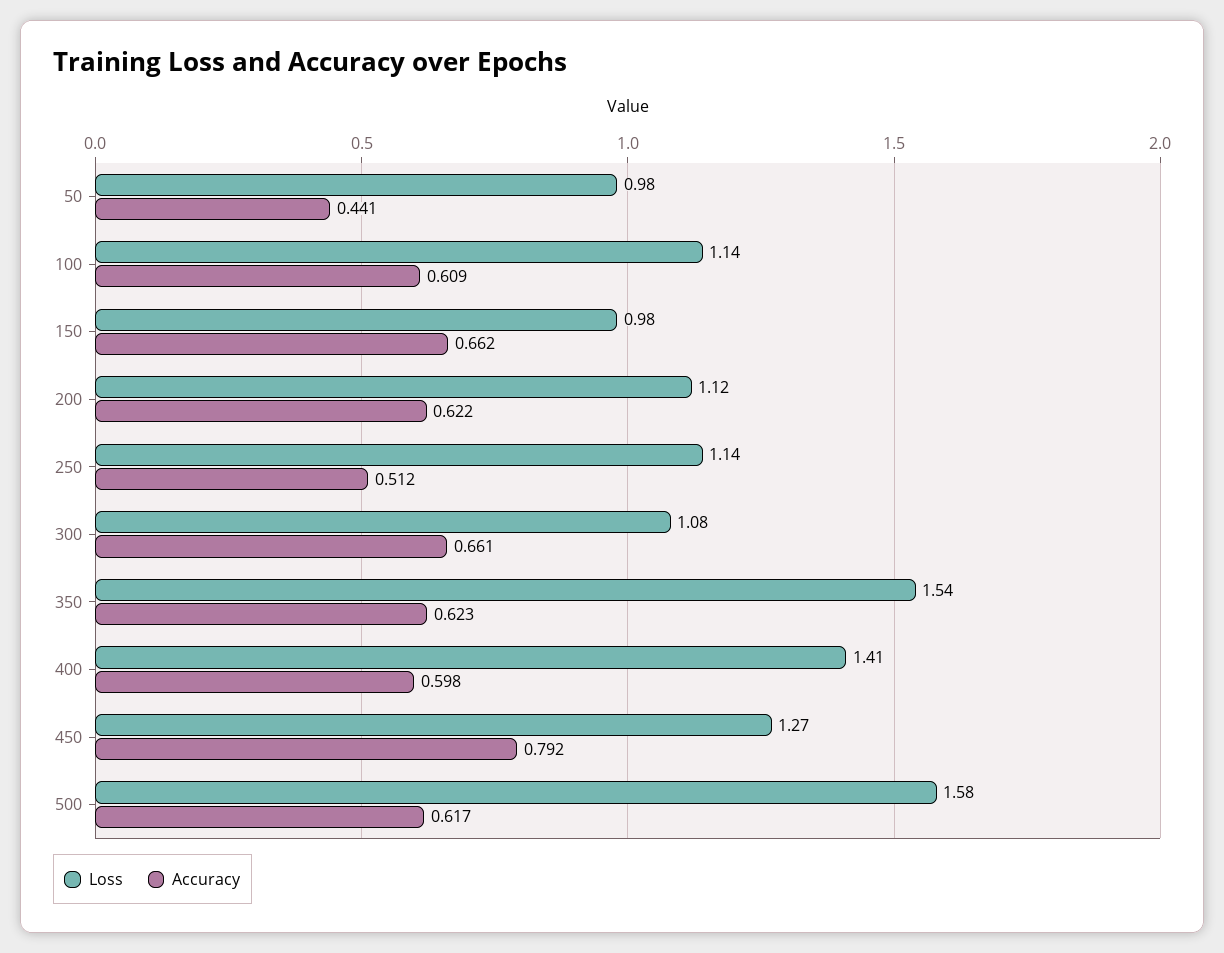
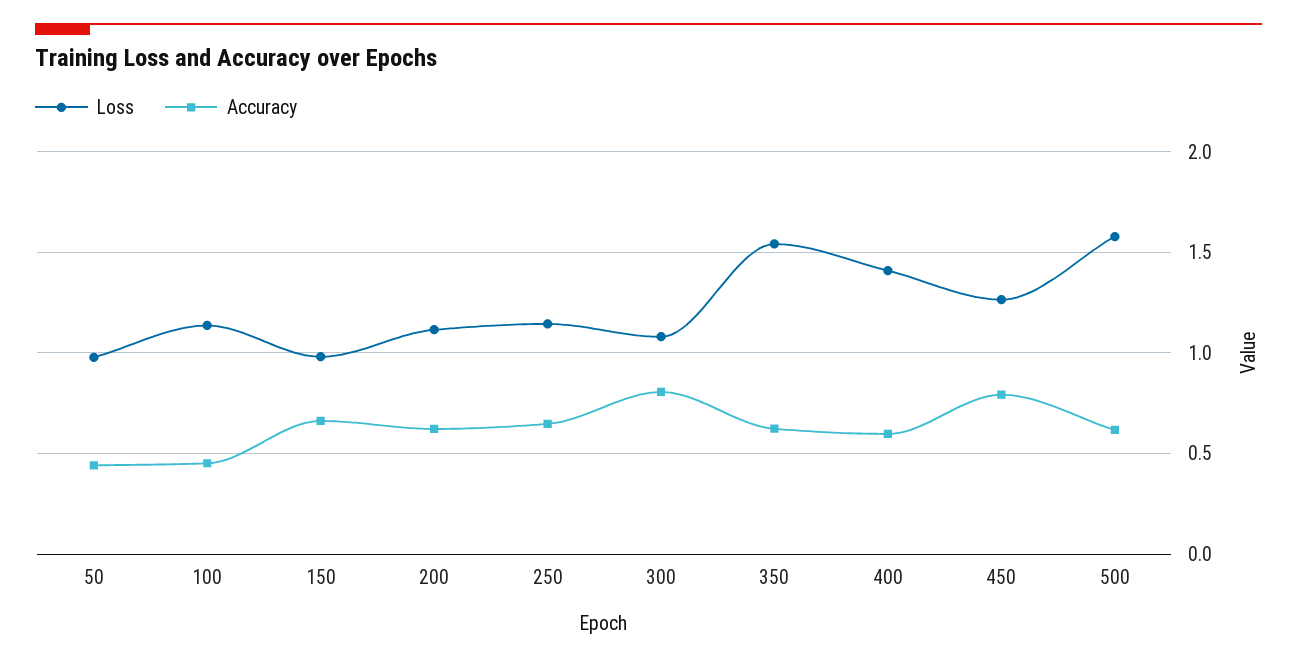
Accuracy, 100: 0.609 -> 0.45
Accuracy, 250: 0.512 -> 0.65
Accuracy, 300: 0.661 -> 0.8

